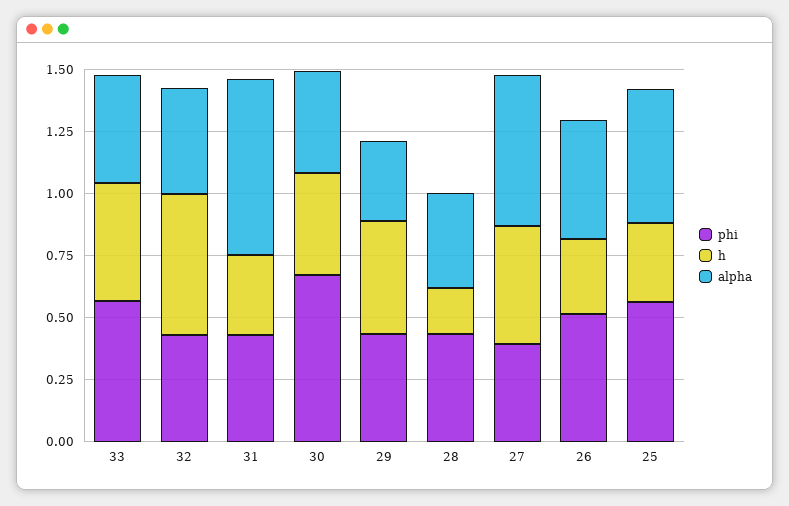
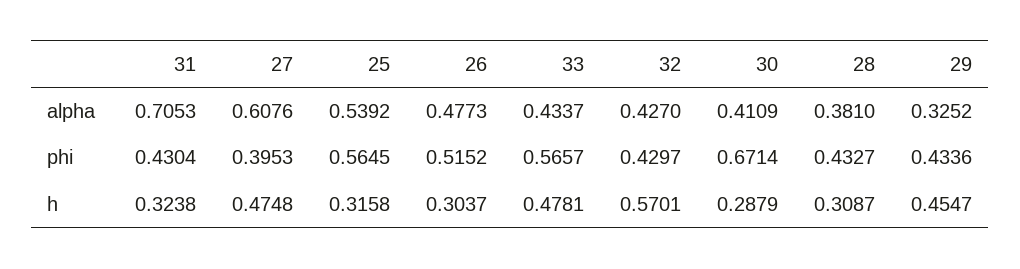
h, 30: 0.4 -> 0.2879
h, 28: 0.2 -> 0.3087

